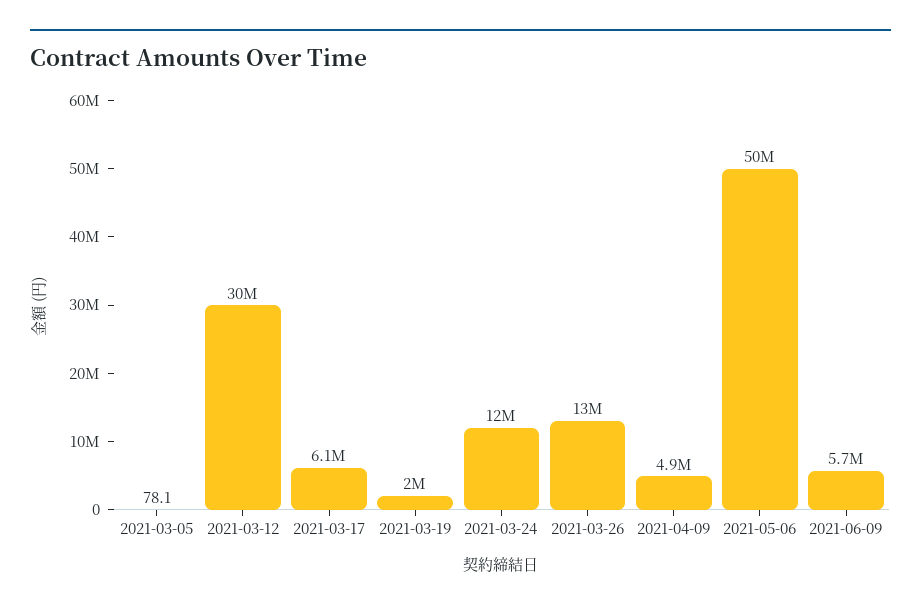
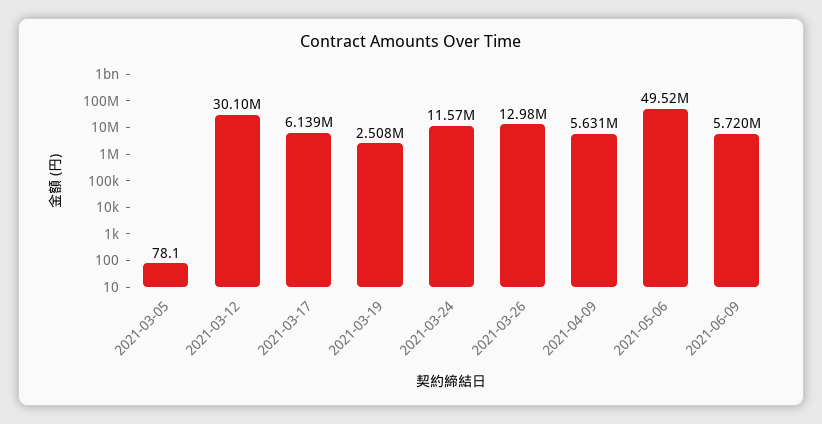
2021-03-19: 2000000 -> 2508000
2021-04-09: 4900000 -> 5631000

